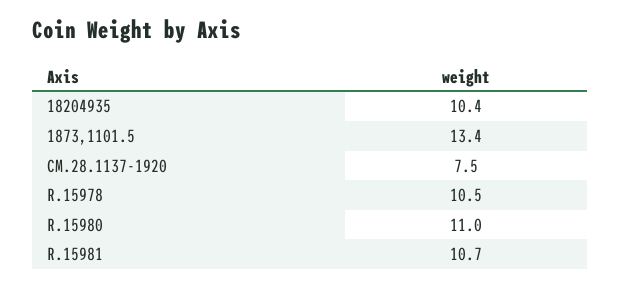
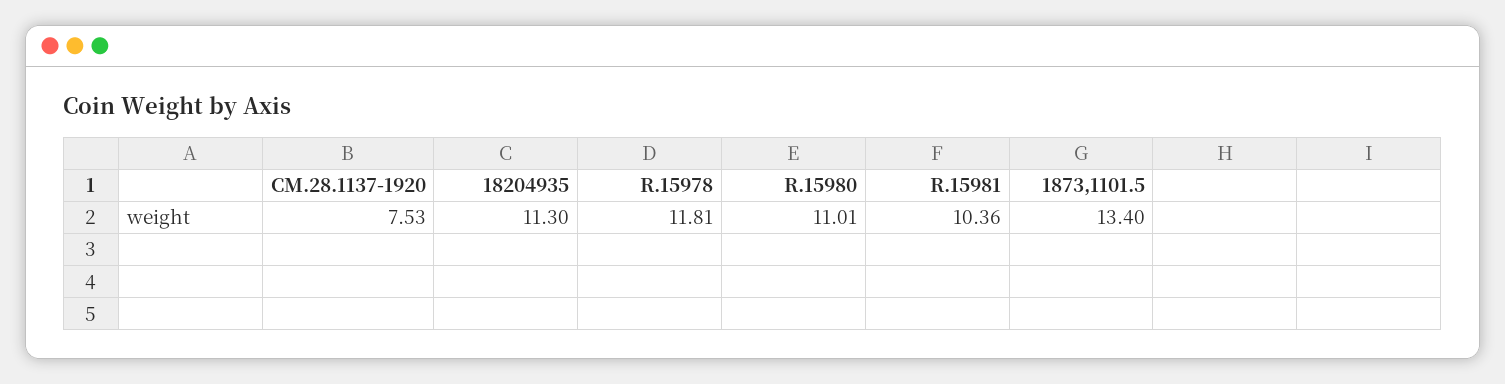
18204935: 10.4 -> 11.3
R.15978: 10.5 -> 11.81
R.15981: 10.7 -> 10.36

